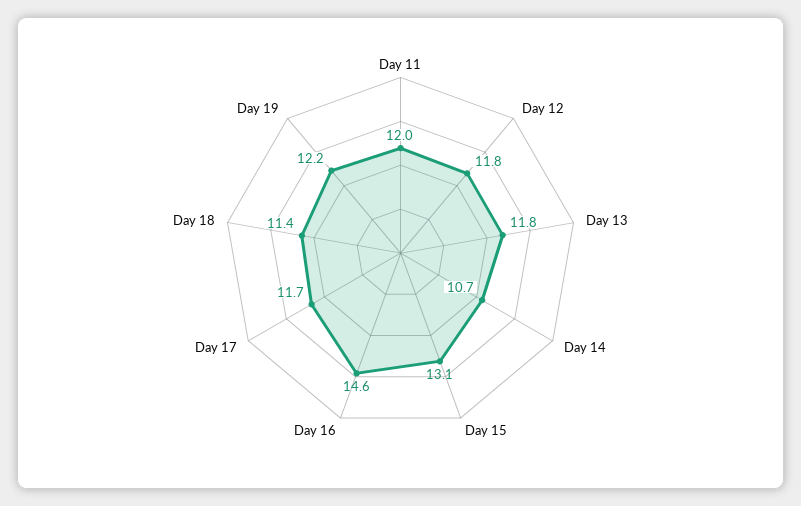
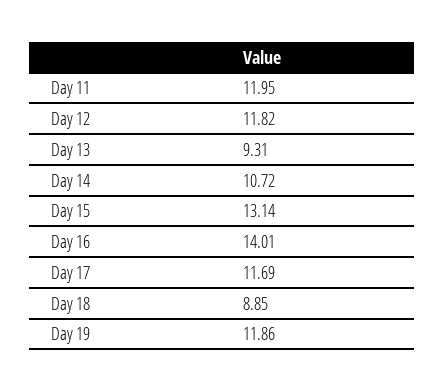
Day 13: 11.8 -> 9.31
Day 16: 14.6 -> 14.01
Day 18: 11.4 -> 8.85
Day 19: 12.2 -> 11.86

